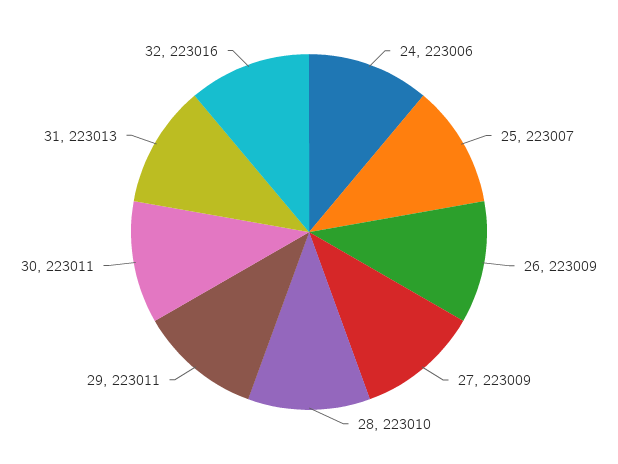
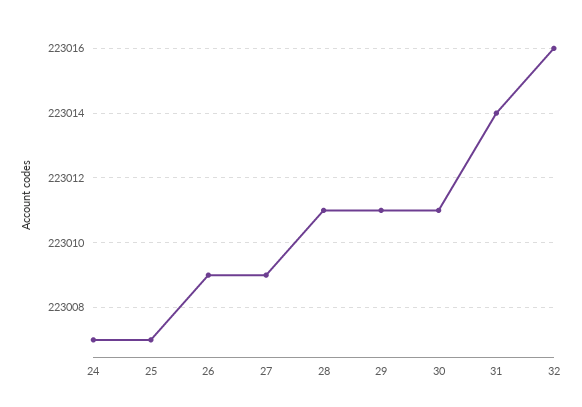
24: 223006 -> 223007
28: 223010 -> 223011
31: 223013 -> 223014

